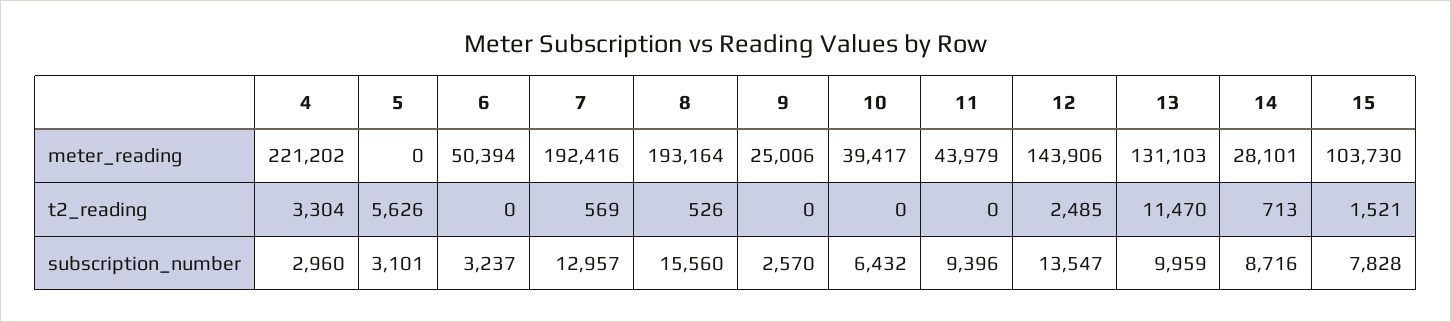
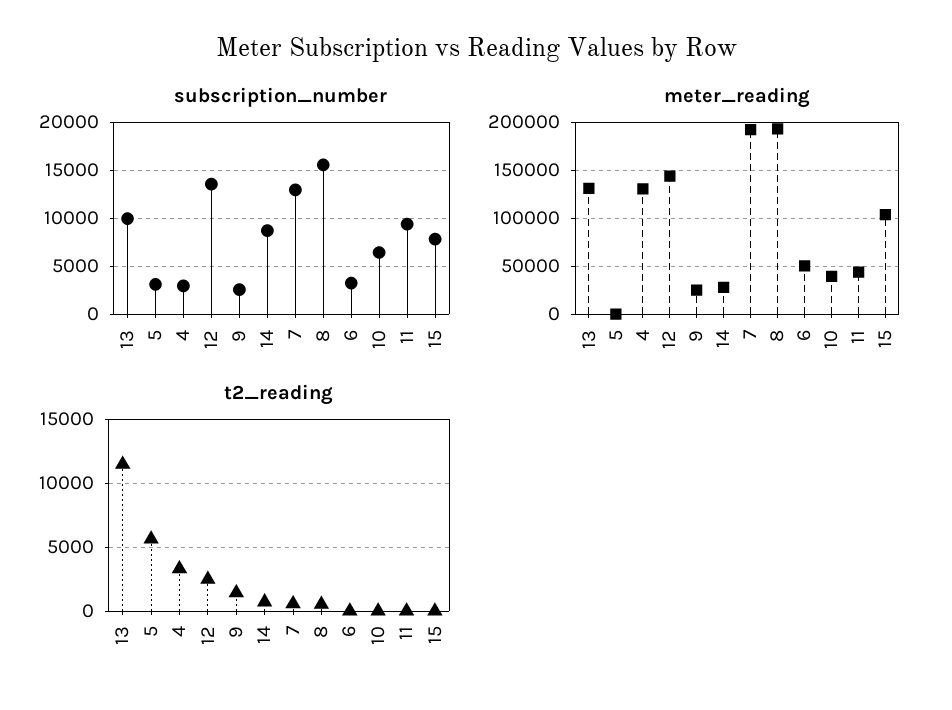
meter_reading, 4: 221202 -> 130000
t2_reading, 9: 0 -> 1500
t2_reading, 15: 1521 -> 0

